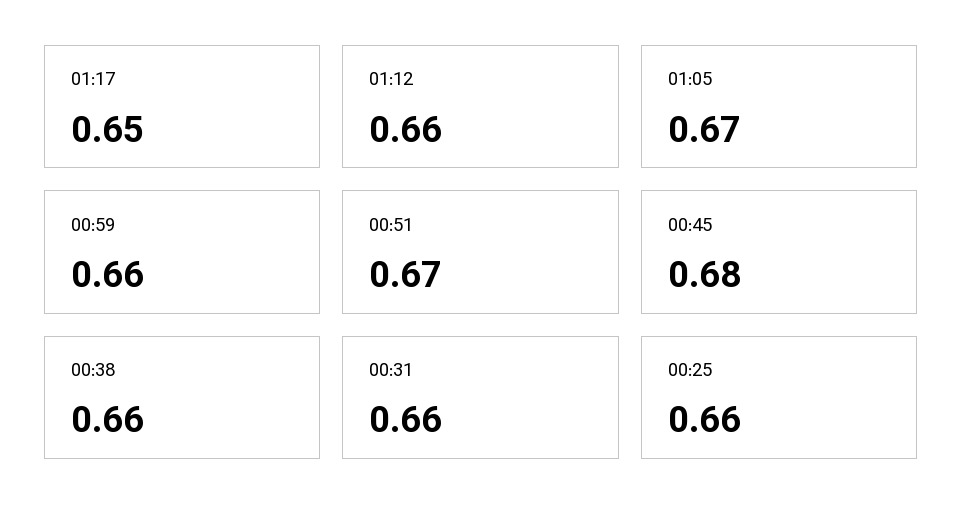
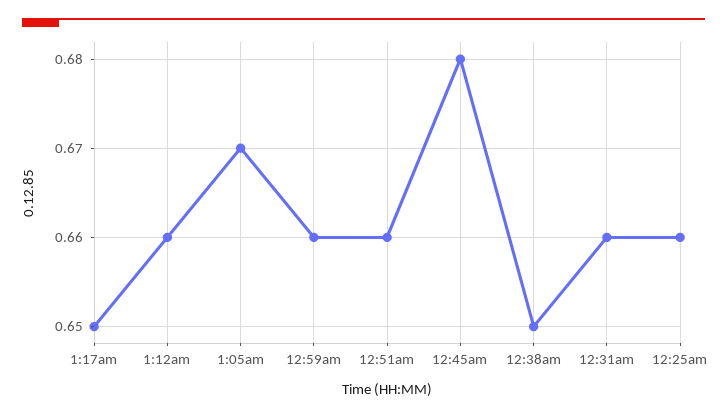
00:51: 0.67 -> 0.66
00:38: 0.66 -> 0.65

